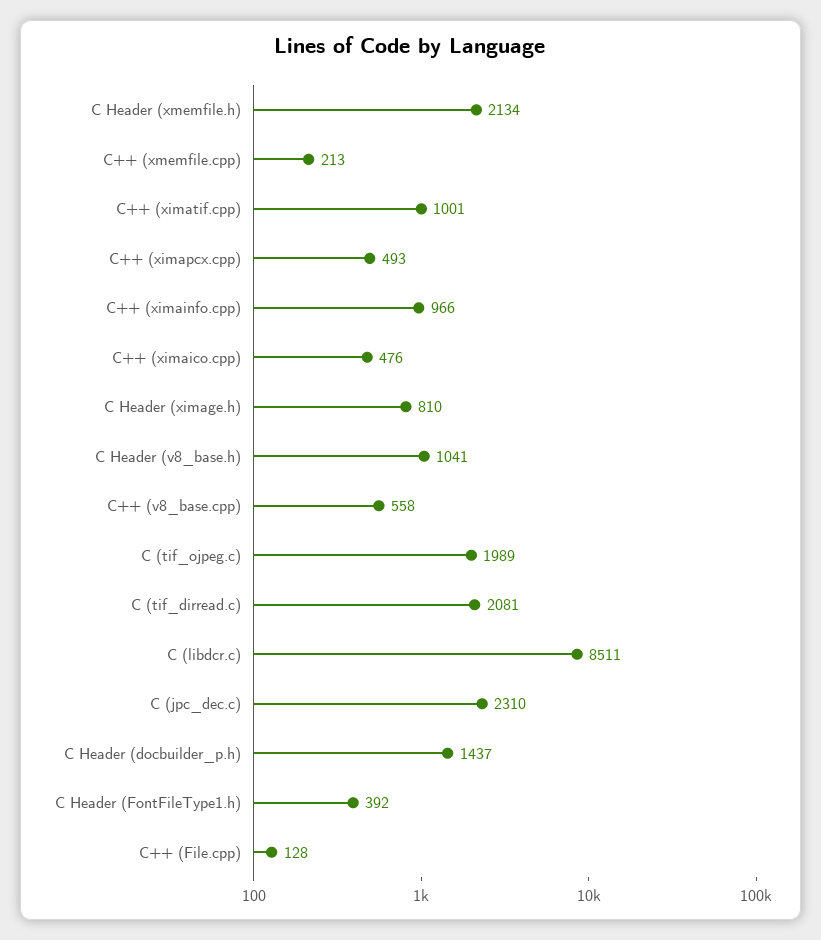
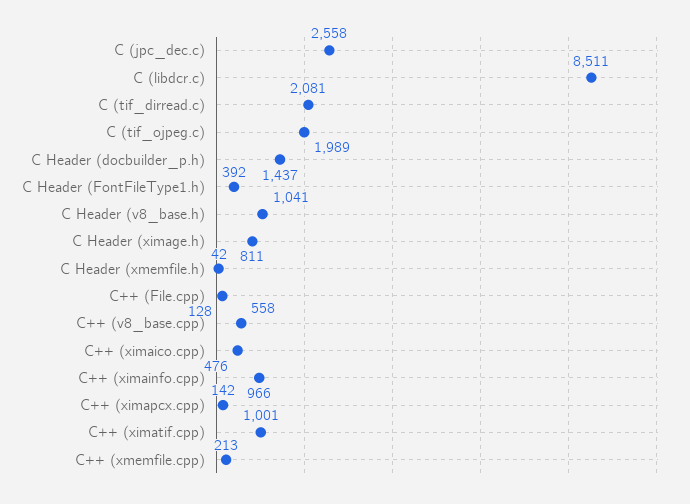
C Header (xmemfile.h): 2134 -> 42
C++ (ximapcx.cpp): 493 -> 142
C Header (ximage.h): 810 -> 811
C (jpc_dec.c): 2310 -> 2558

